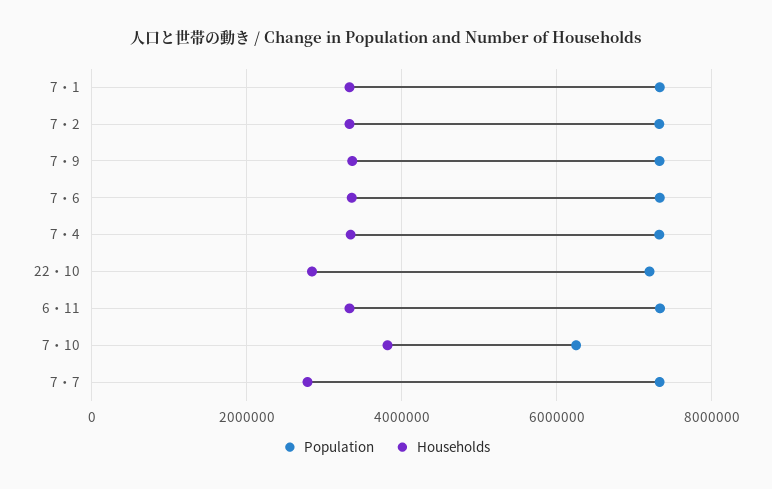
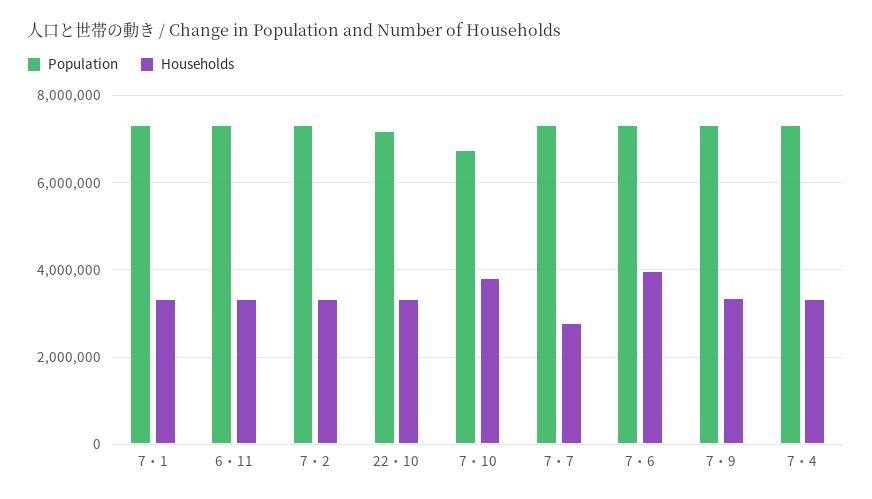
Households, 7・6: 3400000 -> 4000000
Households, 22・10: 2800000 -> 3400000
Population, 7・10: 6200000 -> 6800000

